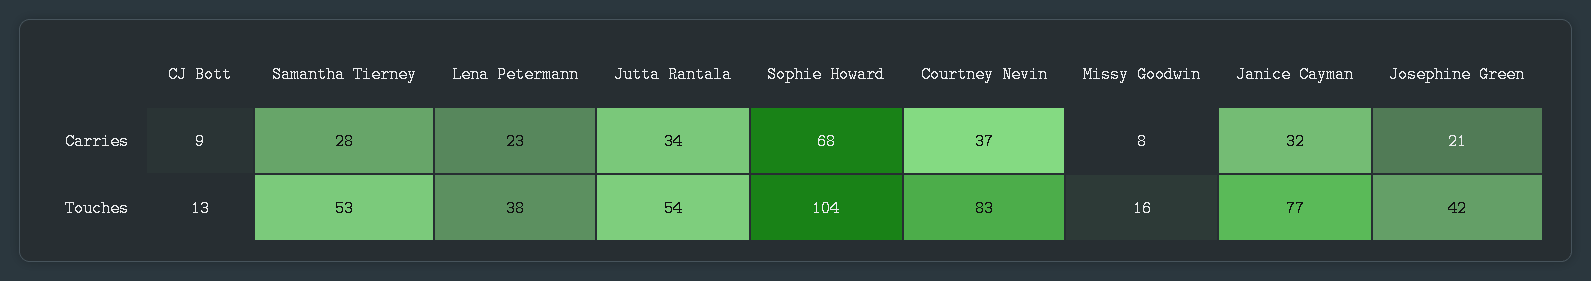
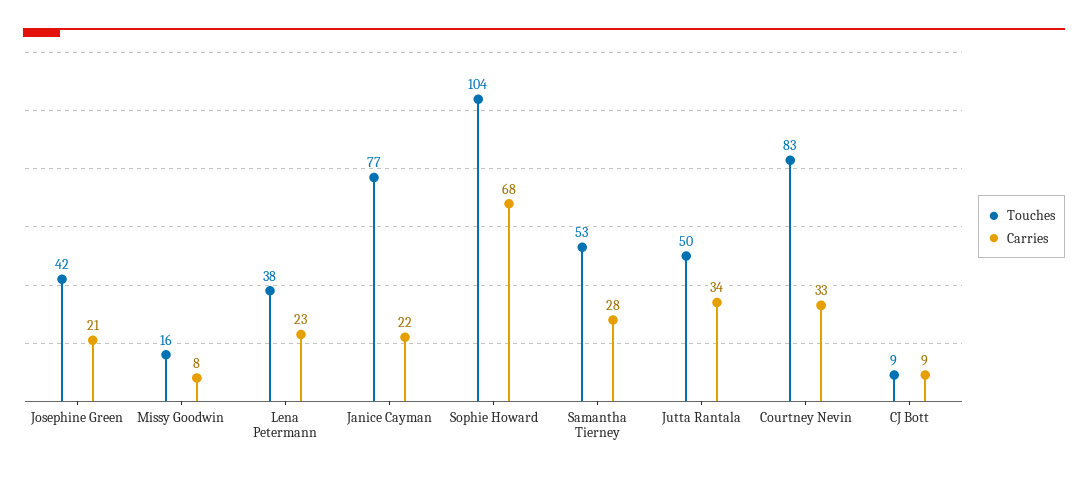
Carries, Courtney Nevin: 37 -> 33
Carries, Janice Cayman: 32 -> 22
Touches, CJ Bott: 13 -> 9
Touches, Jutta Rantala: 54 -> 50

